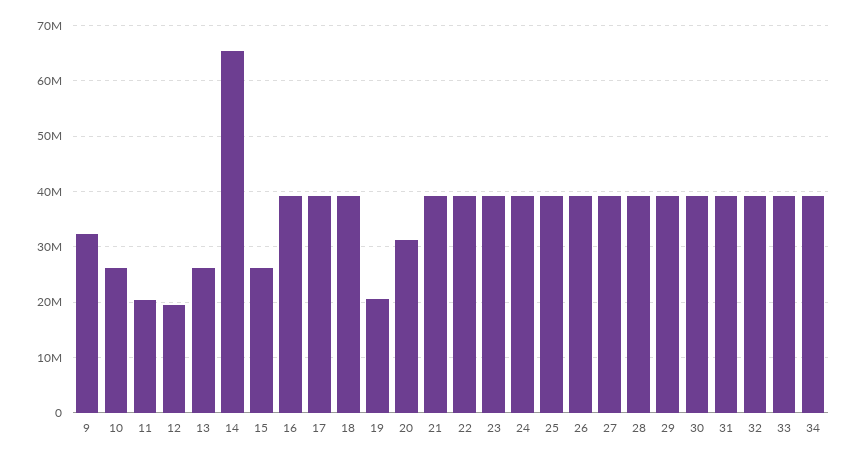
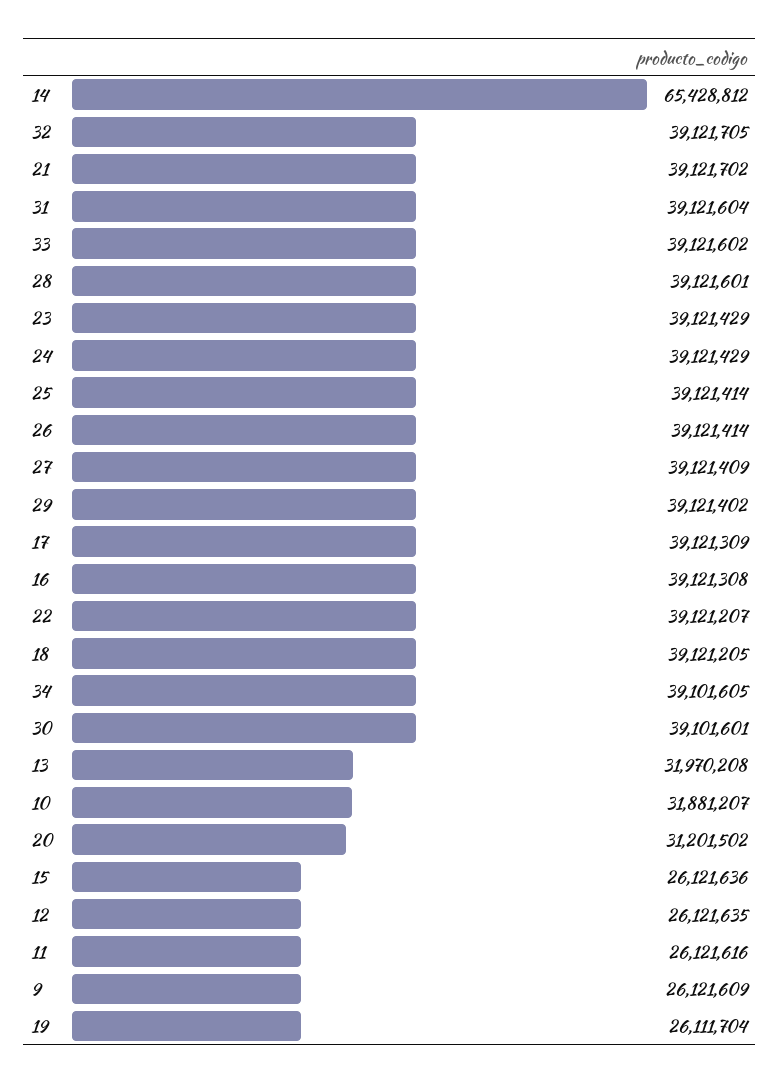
9: 32000000 -> 26121609
10: 26000000 -> 31881207
11: 20000000 -> 26121616
12: 20000000 -> 26121635
13: 26000000 -> 31970208
19: 20000000 -> 26111704

